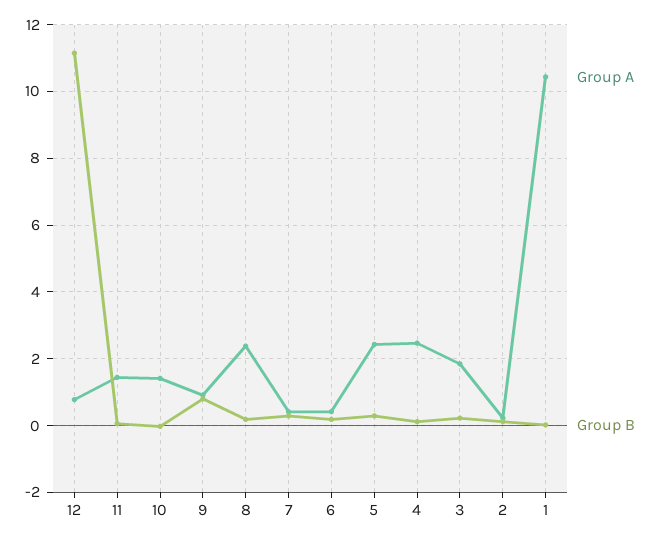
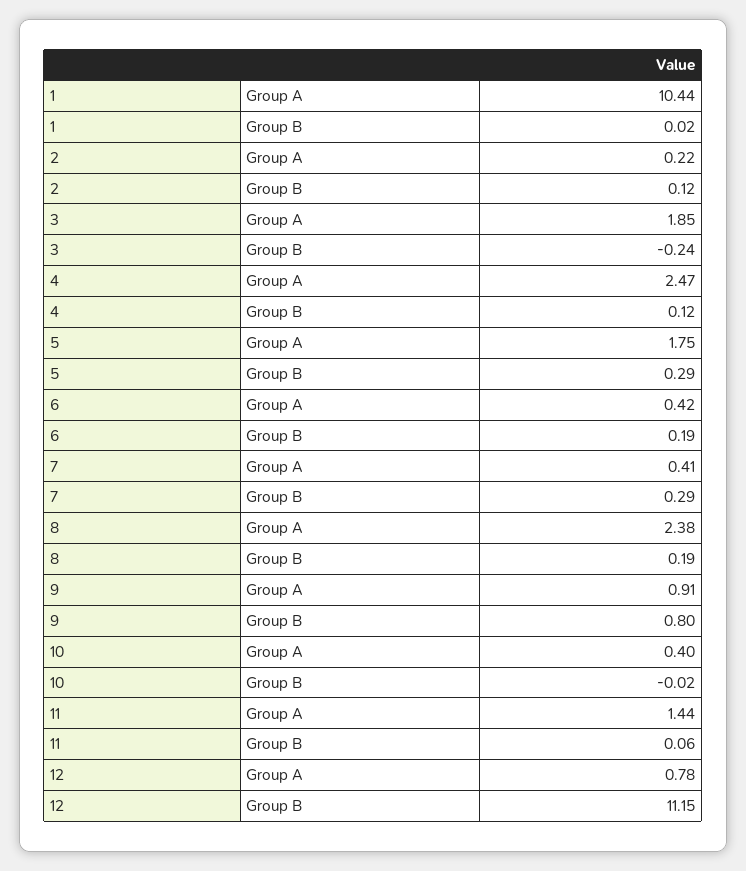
Group A, 10: 1.4 -> 0.4
Group A, 5: 2.4 -> 1.75
Group B, 3: 0.2 -> -0.24

